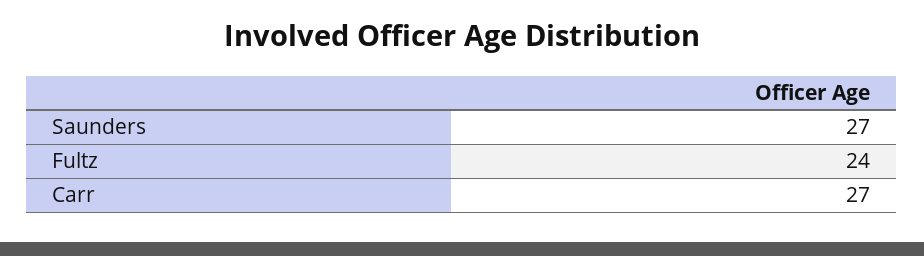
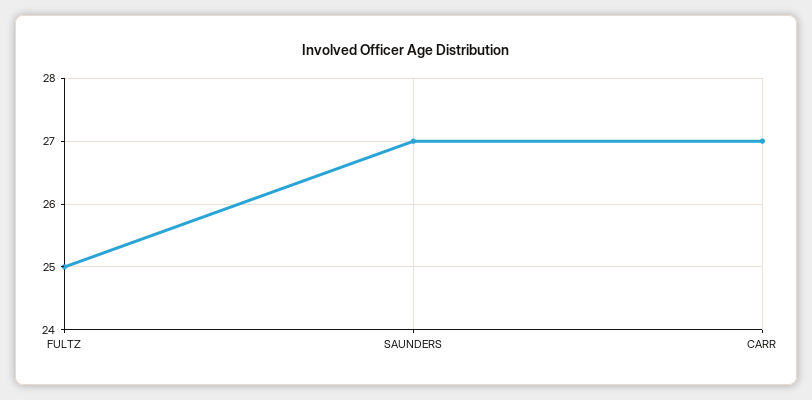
Fultz: 24 -> 25

